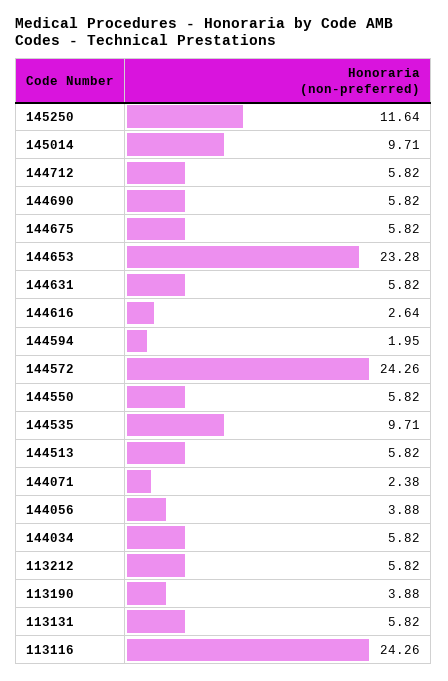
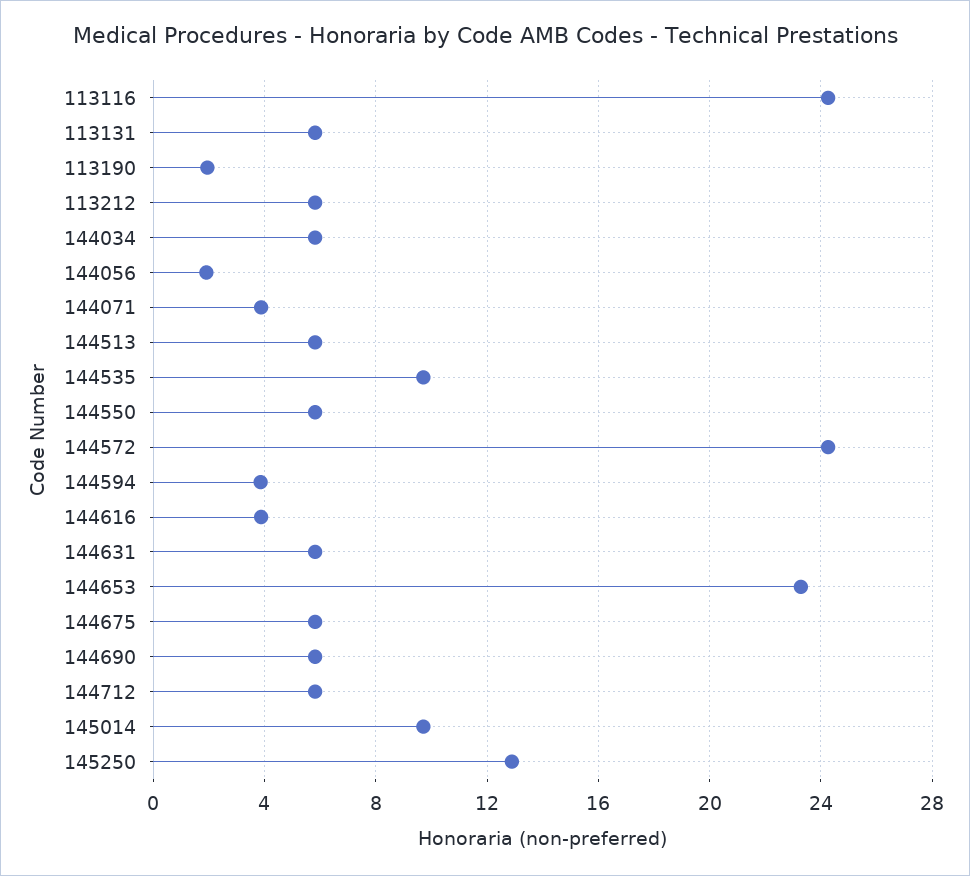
145250: 11.64 -> 13
144616: 2.64 -> 4
144594: 1.95 -> 4
144071: 2.38 -> 4
144056: 3.88 -> 2
113190: 3.88 -> 2

